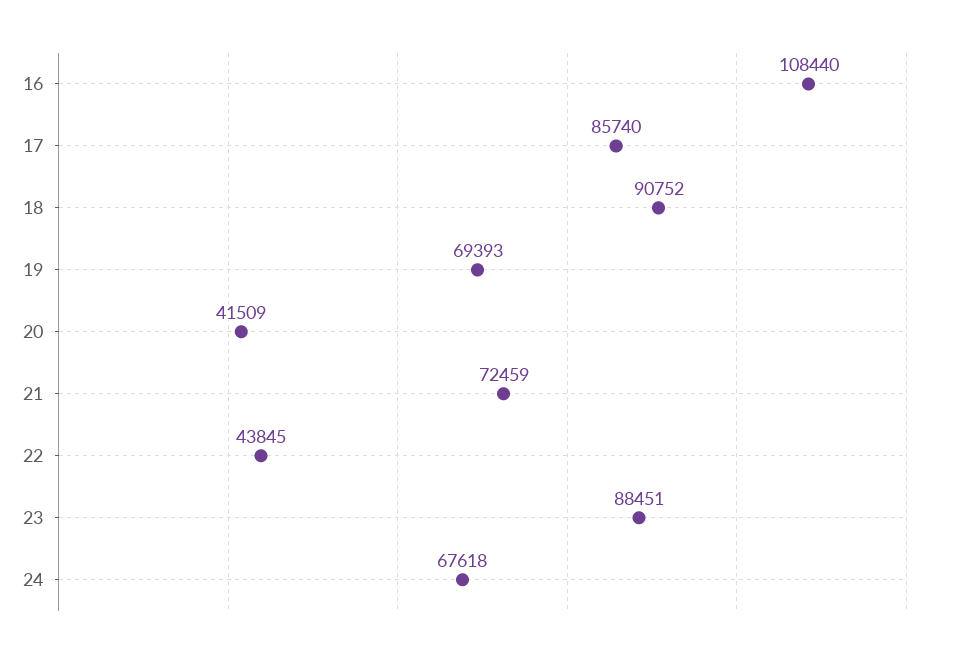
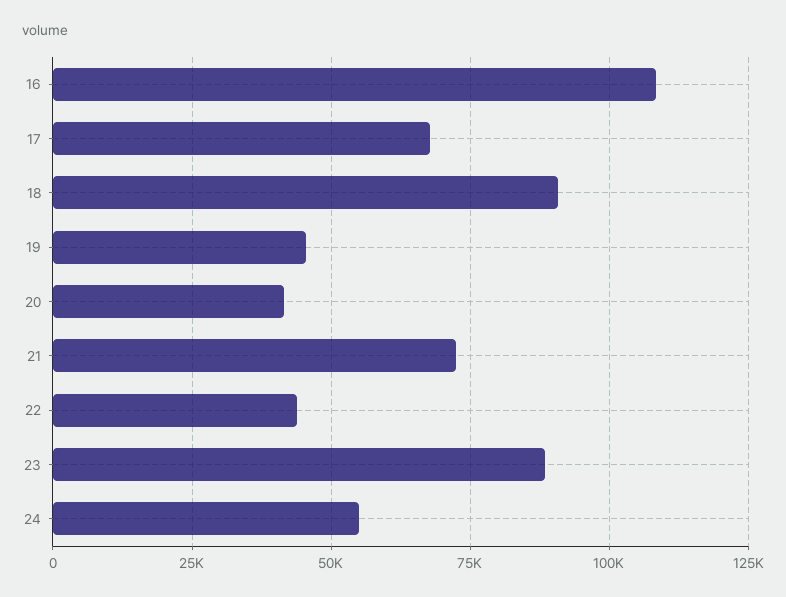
17: 85740 -> 67500
19: 69393 -> 45000
24: 67618 -> 55000

